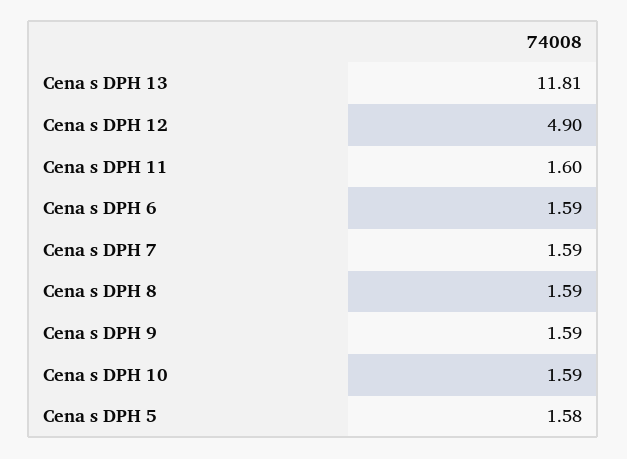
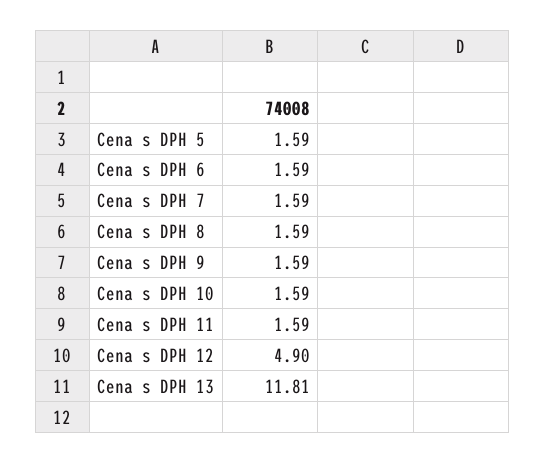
Cena s DPH 11: 1.6 -> 1.59
Cena s DPH 5: 1.58 -> 1.59

